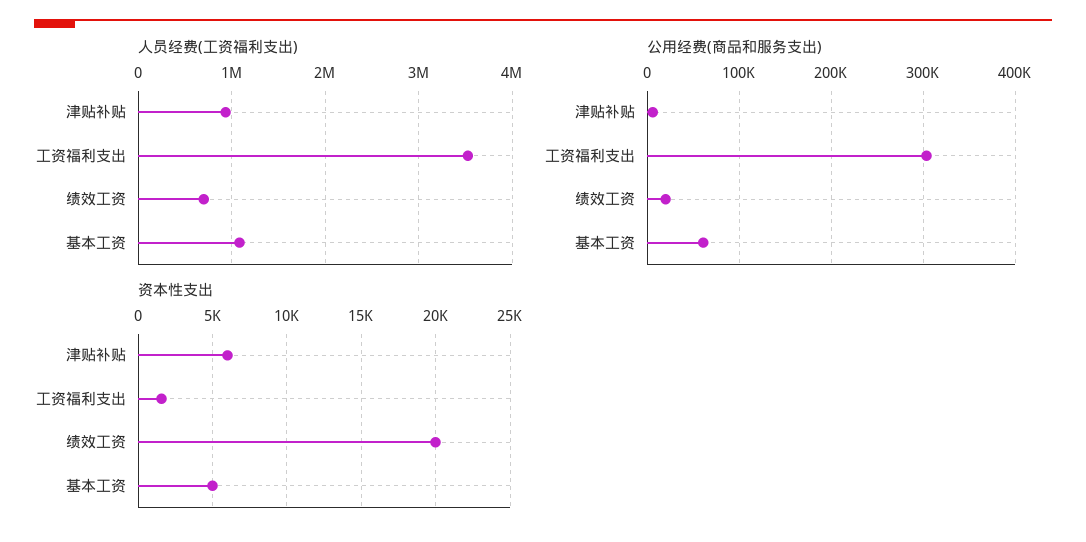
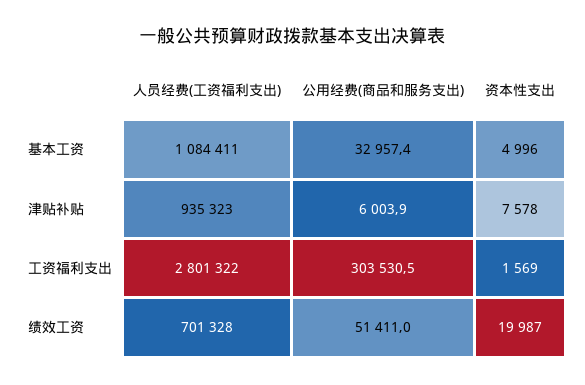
人员经费(工资福利支出), 工资福利支出: 3500000 -> 2801322
公用经费(商品和服务支出), 绩效工资: 20000 -> 51411
公用经费(商品和服务支出), 基本工资: 60000 -> 32957.4
资本性支出, 津贴补贴: 6000 -> 7578

